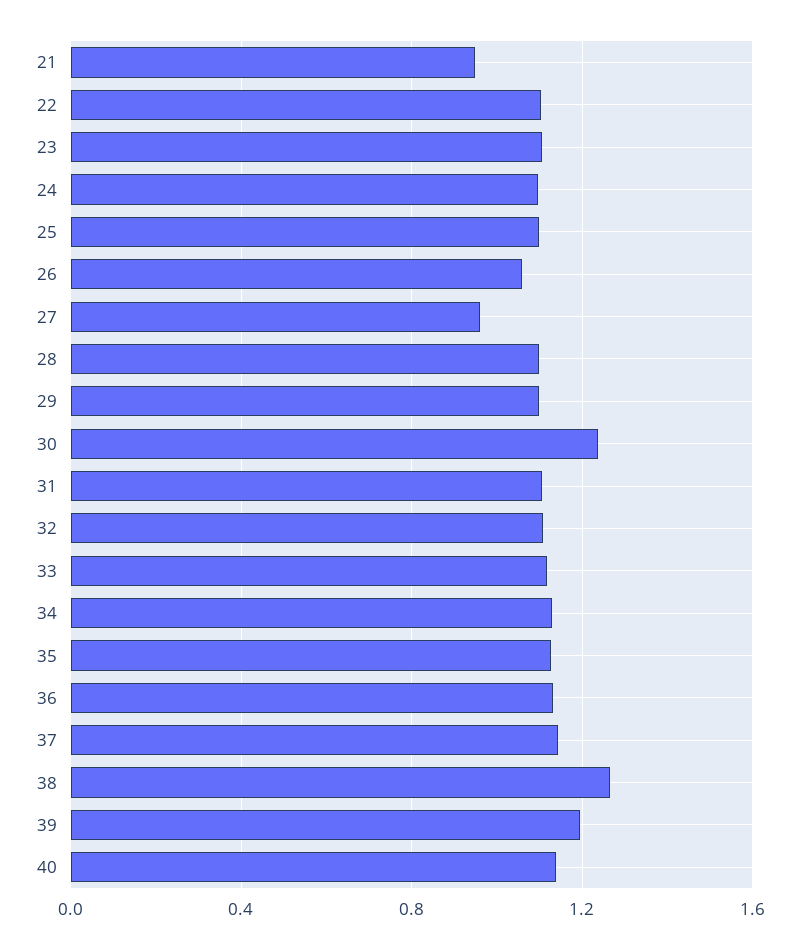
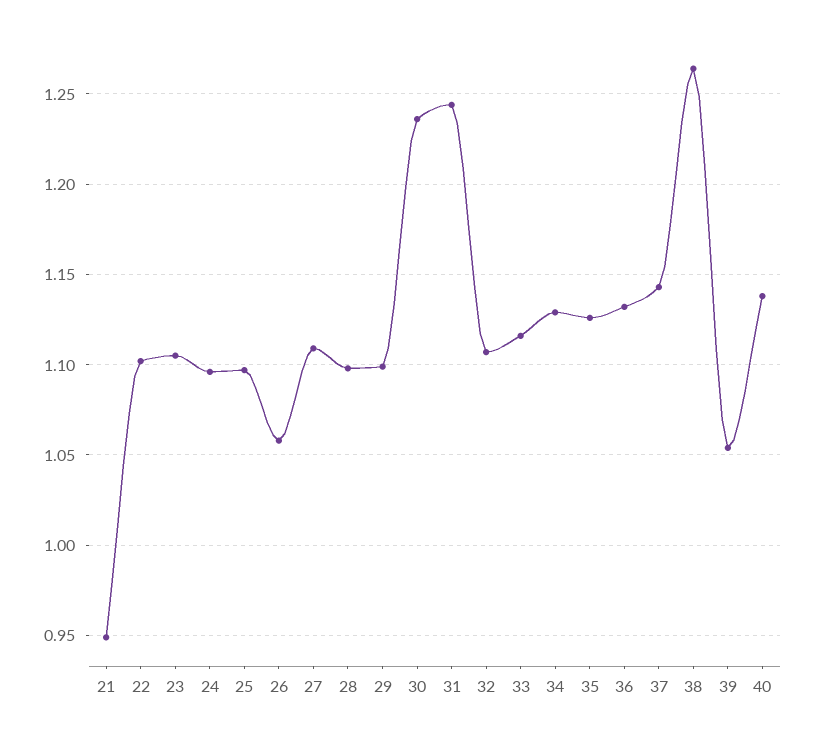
27: 0.95 -> 1.11
31: 1.1 -> 1.245
39: 1.2 -> 1.055

